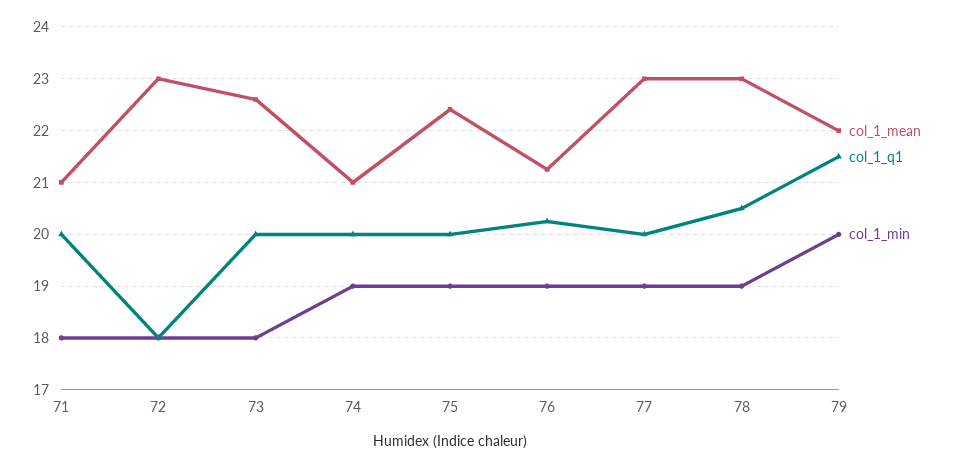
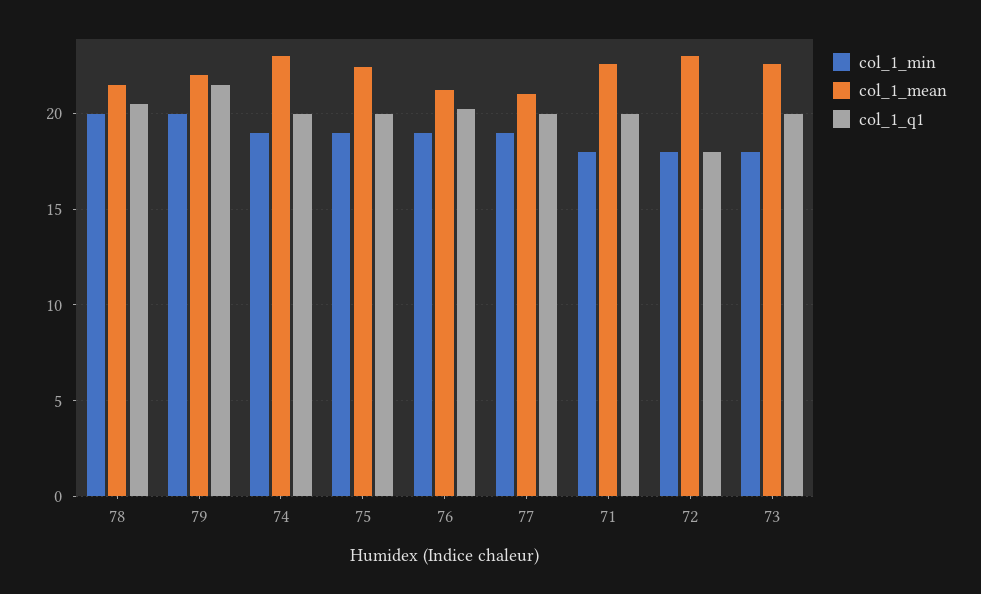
col_1_mean, 71: 21 -> 22.5
col_1_mean, 74: 21 -> 23
col_1_mean, 77: 23 -> 21
col_1_mean, 78: 23 -> 21.5
col_1_min, 78: 19 -> 20

